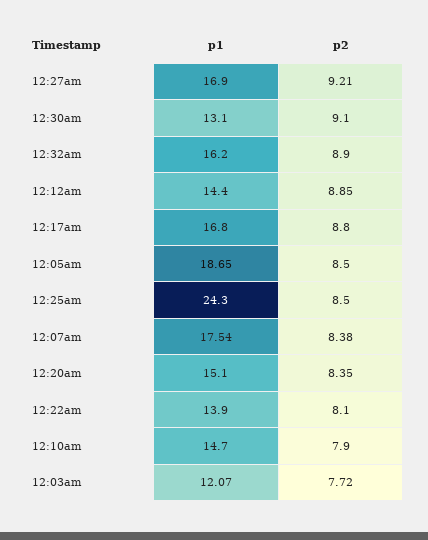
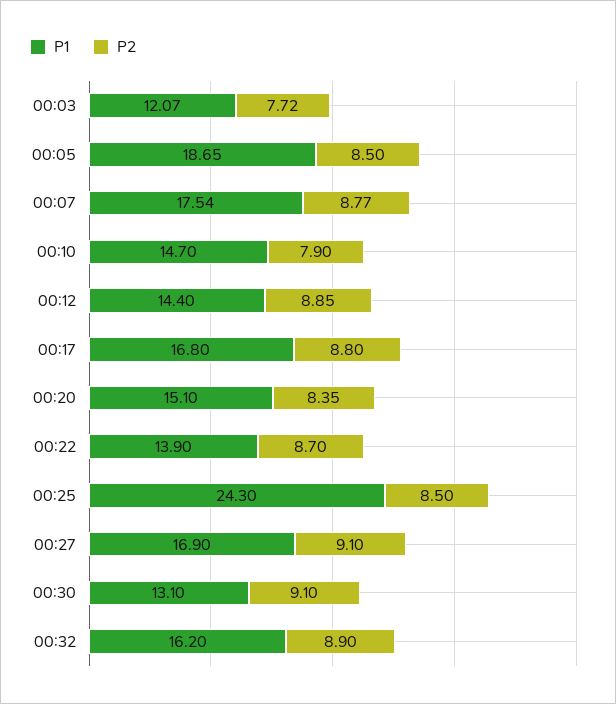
p2, 12:27am: 9.21 -> 9.1
p2, 12:07am: 8.38 -> 8.77
p2, 12:22am: 8.1 -> 8.7

